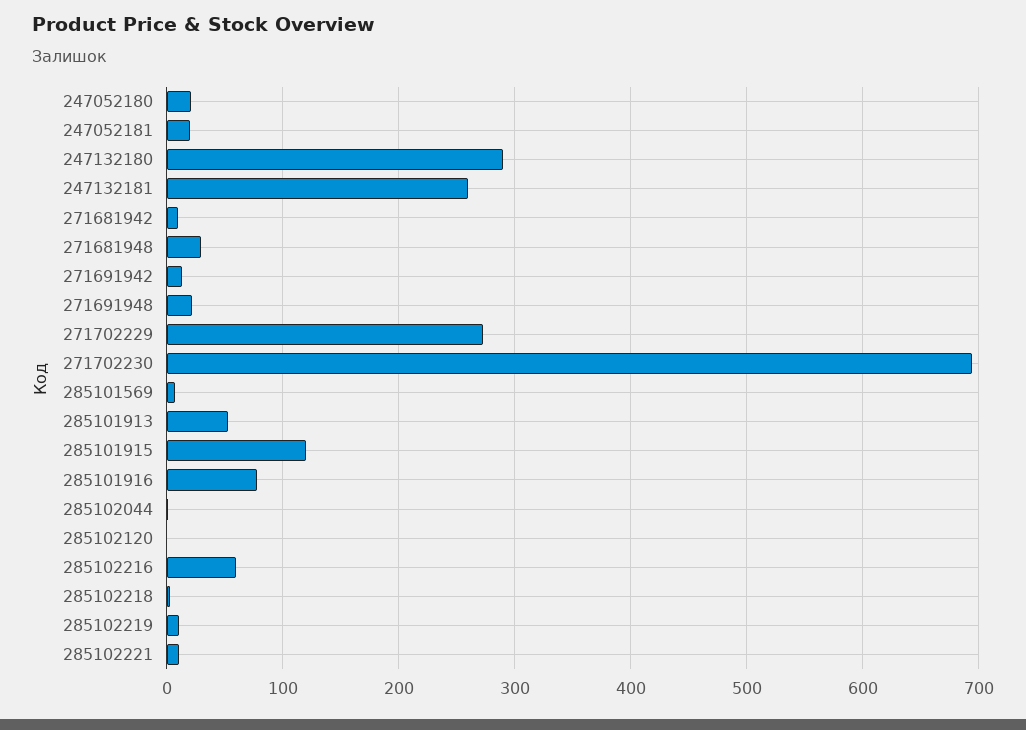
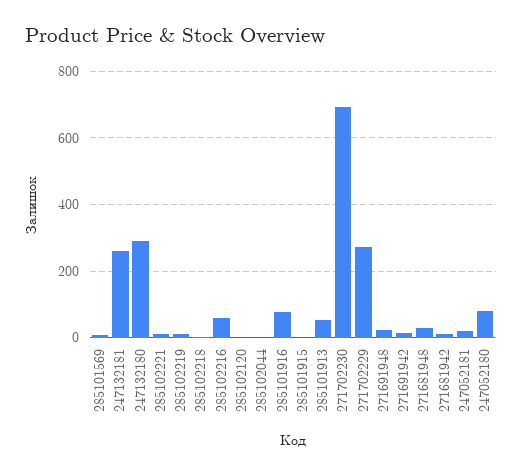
247052180: 20 -> 80
285101915: 120 -> 0

